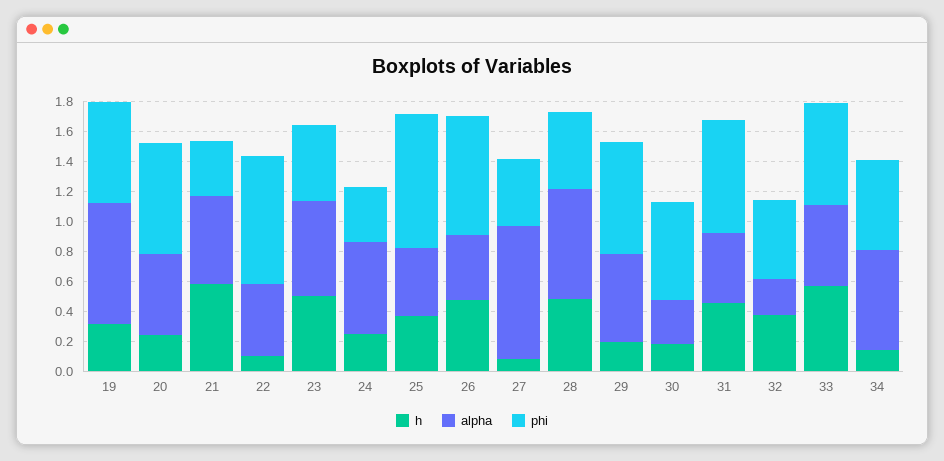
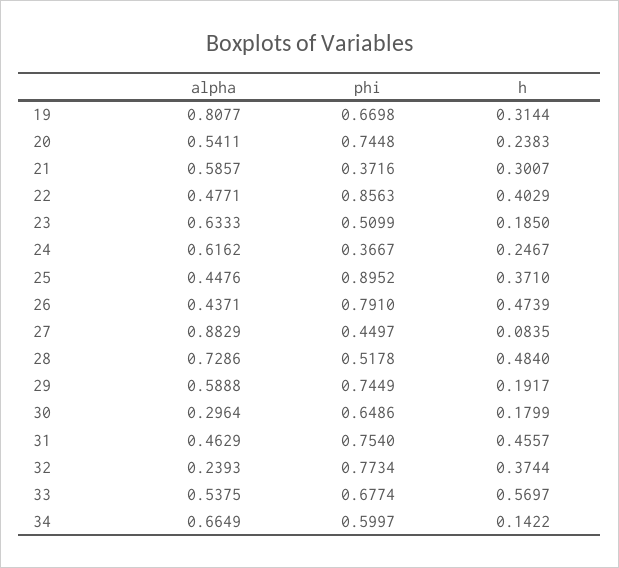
h, 21: 0.6 -> 0.3007
h, 22: 0.1 -> 0.4029
h, 23: 0.5 -> 0.185
phi, 32: 0.5 -> 0.7734

